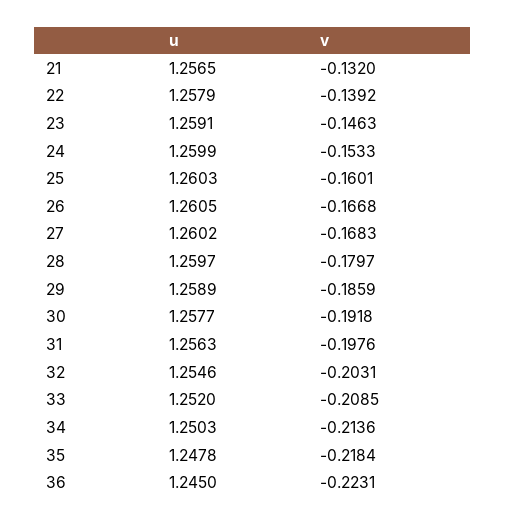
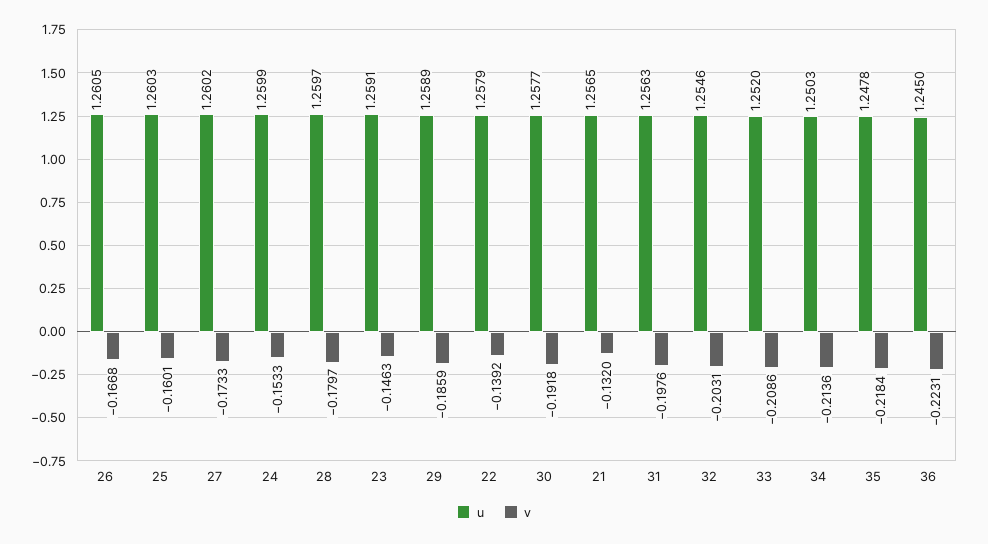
v, 27: -0.1683 -> -0.1733
v, 33: -0.2085 -> -0.2086

